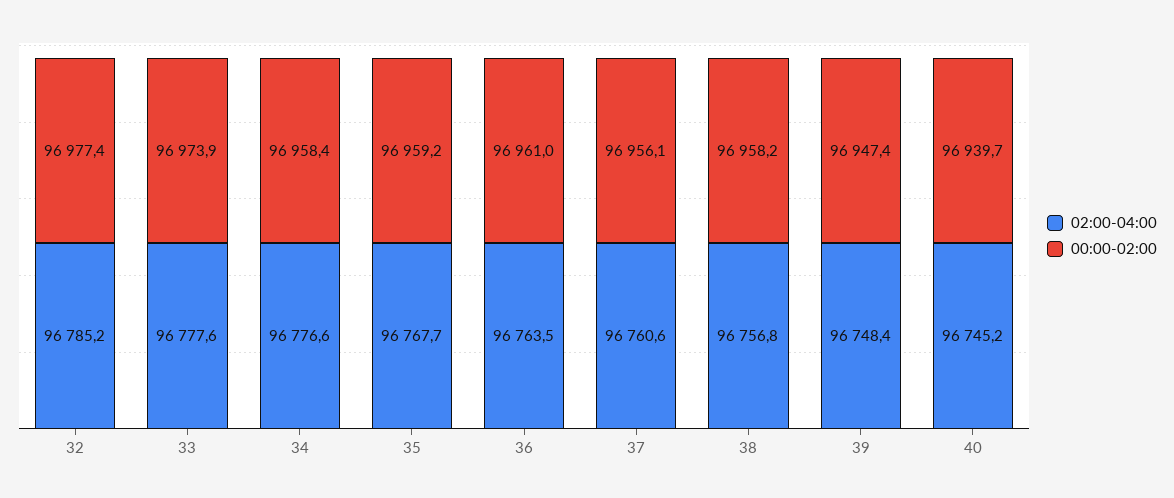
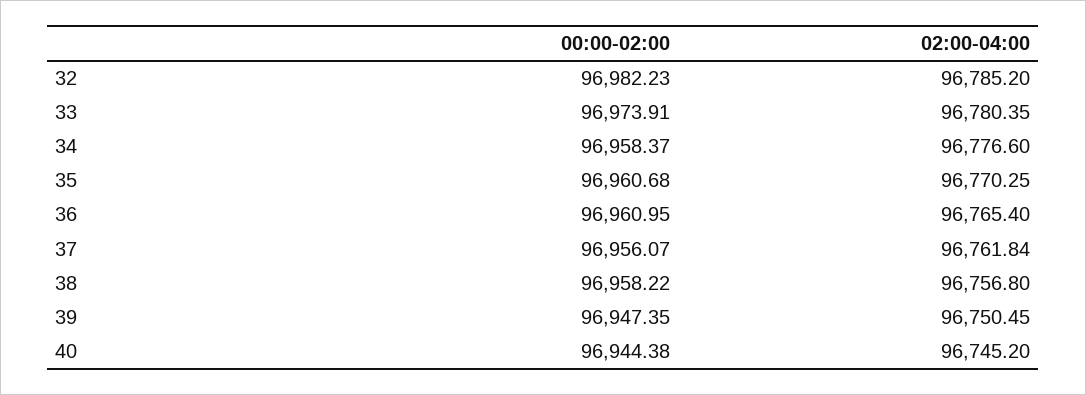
00:00-02:00, 32: 96977.4 -> 96982.23
02:00-04:00, 33: 96777.6 -> 96780.35
02:00-04:00, 35: 96767.7 -> 96770.25
00:00-02:00, 35: 96959.2 -> 96960.68
02:00-04:00, 36: 96763.5 -> 96765.4
02:00-04:00, 37: 96760.6 -> 96761.84
02:00-04:00, 39: 96748.4 -> 96750.45
00:00-02:00, 40: 96939.7 -> 96944.38

